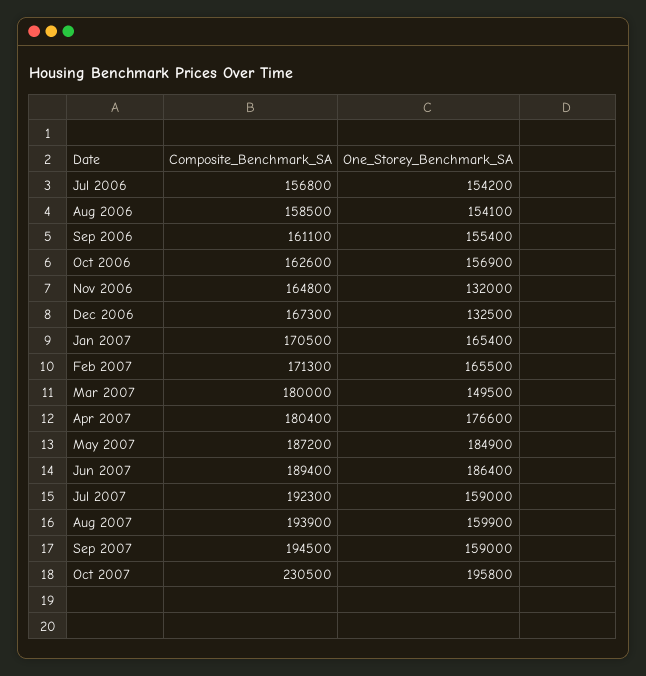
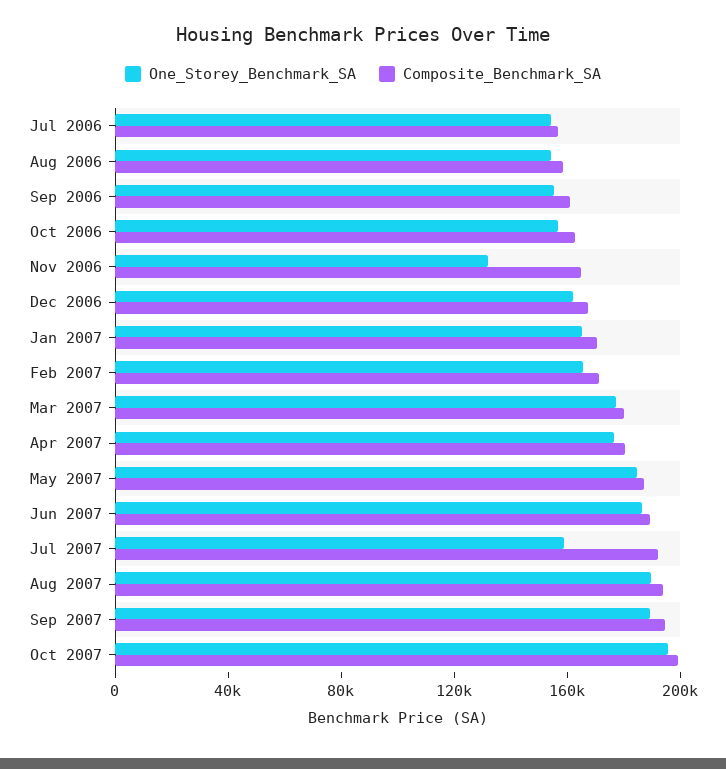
One_Storey_Benchmark_SA, Dec 2006: 132500 -> 160000
One_Storey_Benchmark_SA, Mar 2007: 149500 -> 180000
One_Storey_Benchmark_SA, Aug 2007: 159900 -> 190000
One_Storey_Benchmark_SA, Sep 2007: 159000 -> 190000
Composite_Benchmark_SA, Oct 2007: 230500 -> 200000

